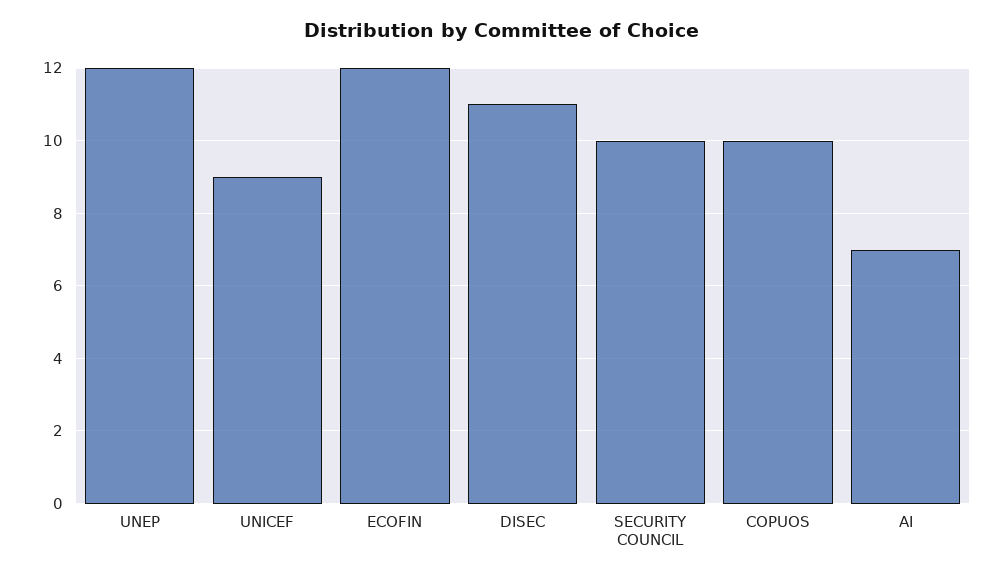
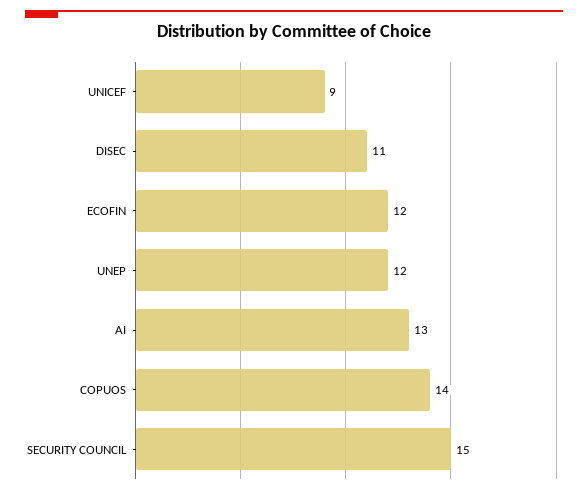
SECURITY COUNCIL: 10 -> 15
COPUOS: 10 -> 14
AI: 7 -> 13

